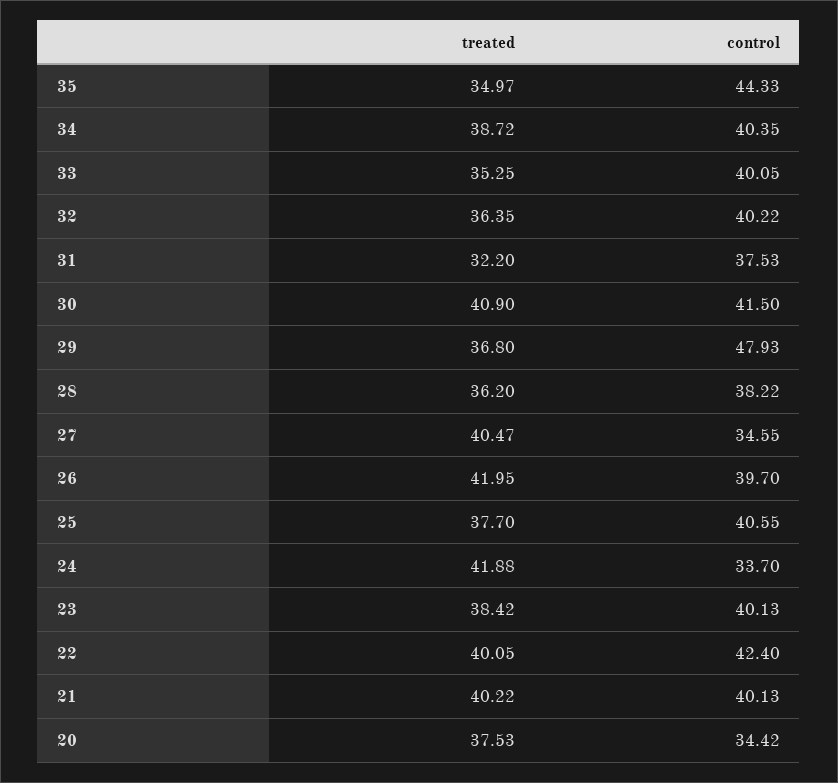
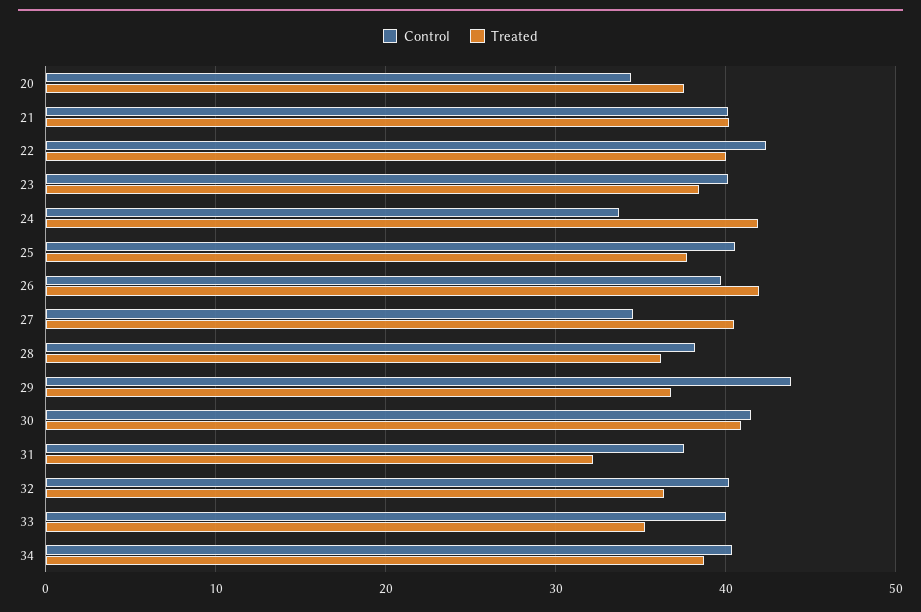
treated, 35: 34.97 -> none
control, 35: 44.33 -> none
control, 29: 47.93 -> 44

